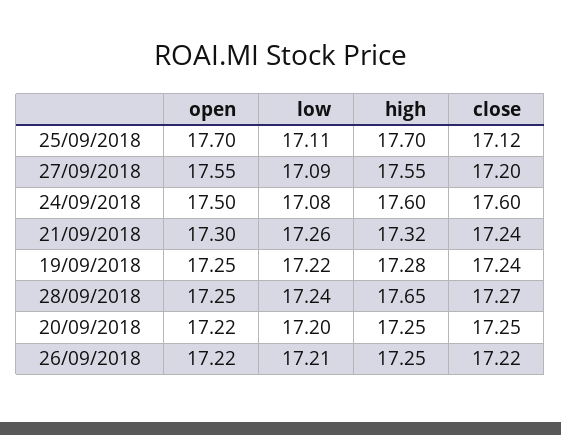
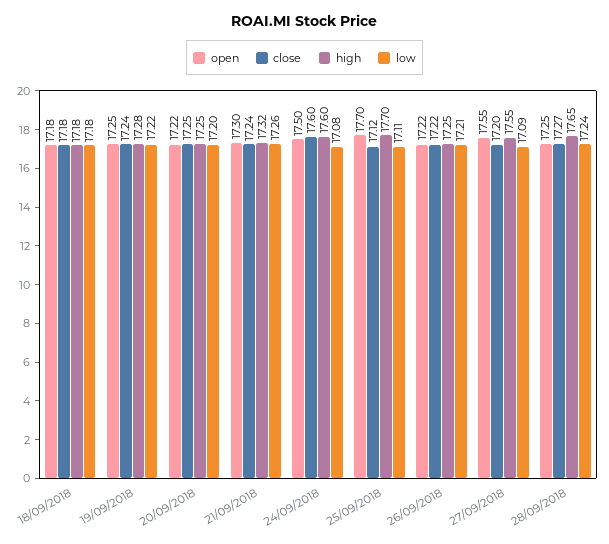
open, 18/09/2018: none -> 17.18
close, 18/09/2018: none -> 17.18
high, 18/09/2018: none -> 17.18
low, 18/09/2018: none -> 17.18

